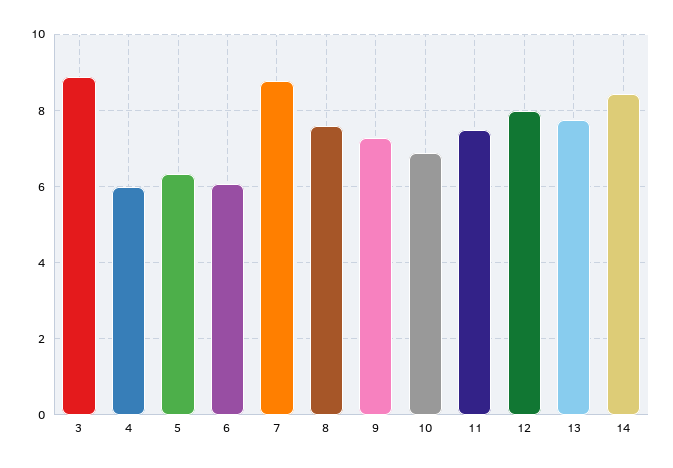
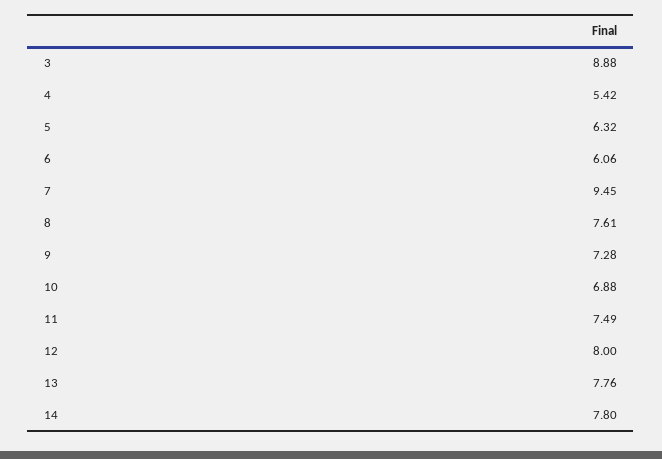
4: 6 -> 5.42
7: 8.8 -> 9.45
14: 8.4 -> 7.8

